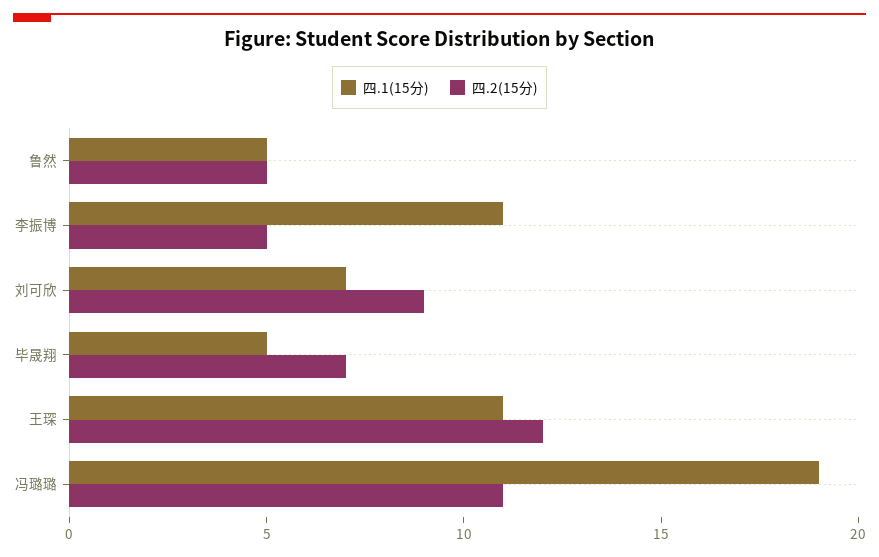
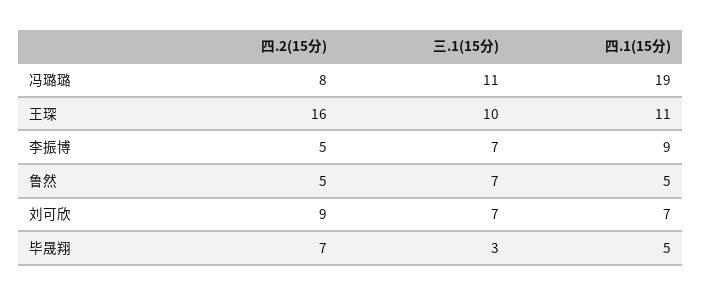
四.1(15分), 李振博: 11 -> 9
四.2(15分), 王琛: 12 -> 16
四.2(15分), 冯璐璐: 11 -> 8
三.1(15分), 冯璐璐: none -> 11
三.1(15分), 王琛: none -> 10
三.1(15分), 李振博: none -> 7
三.1(15分), 鲁然: none -> 7
三.1(15分), 刘可欣: none -> 7
三.1(15分), 毕晟翔: none -> 3

